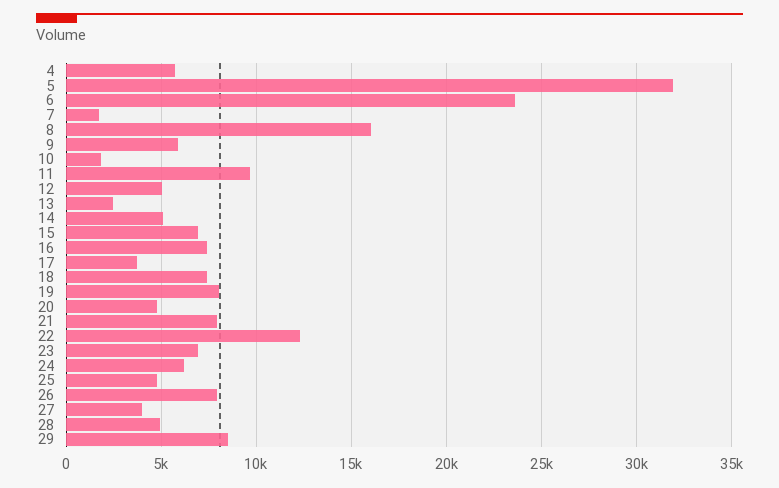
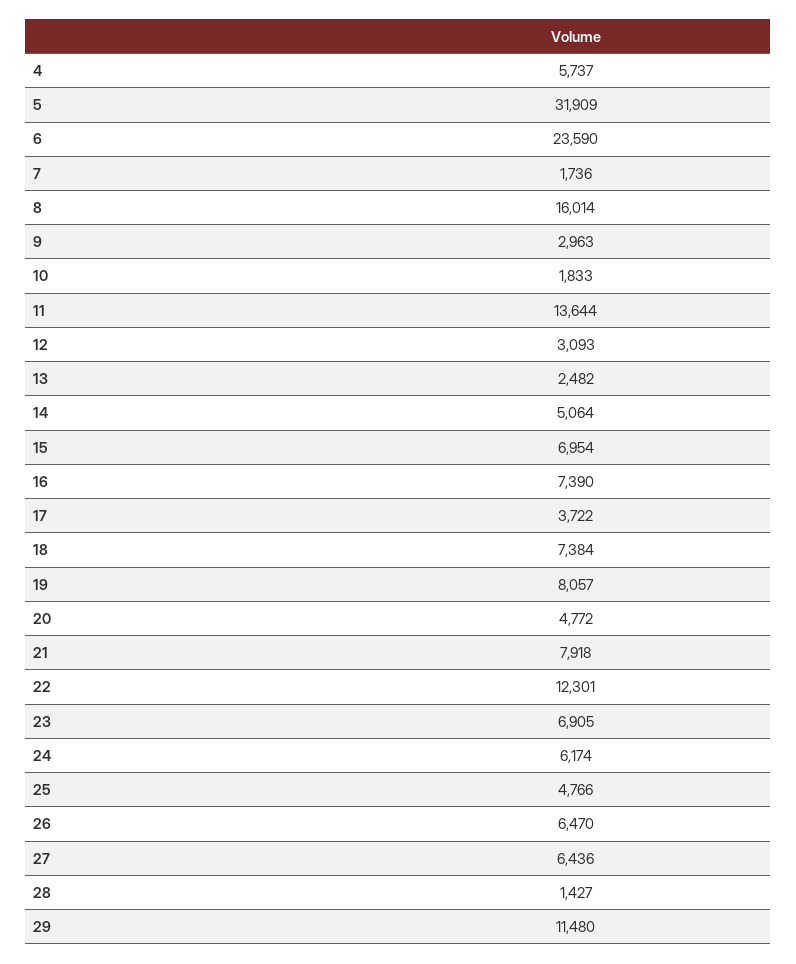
9: 6000 -> 2963
11: 9500 -> 13644
12: 5000 -> 3093
26: 8000 -> 6470
27: 4000 -> 6436
28: 5000 -> 1427
29: 8500 -> 11480

